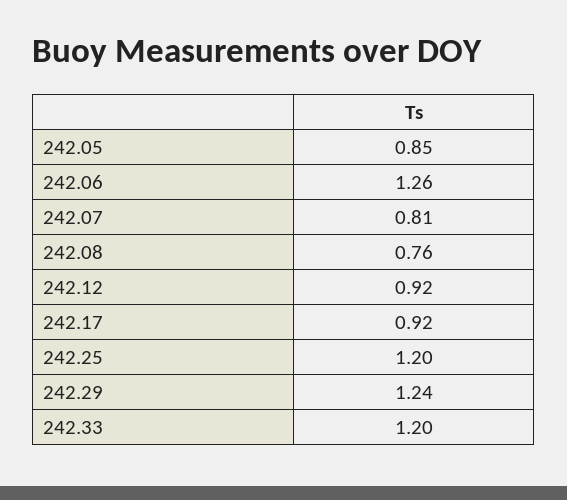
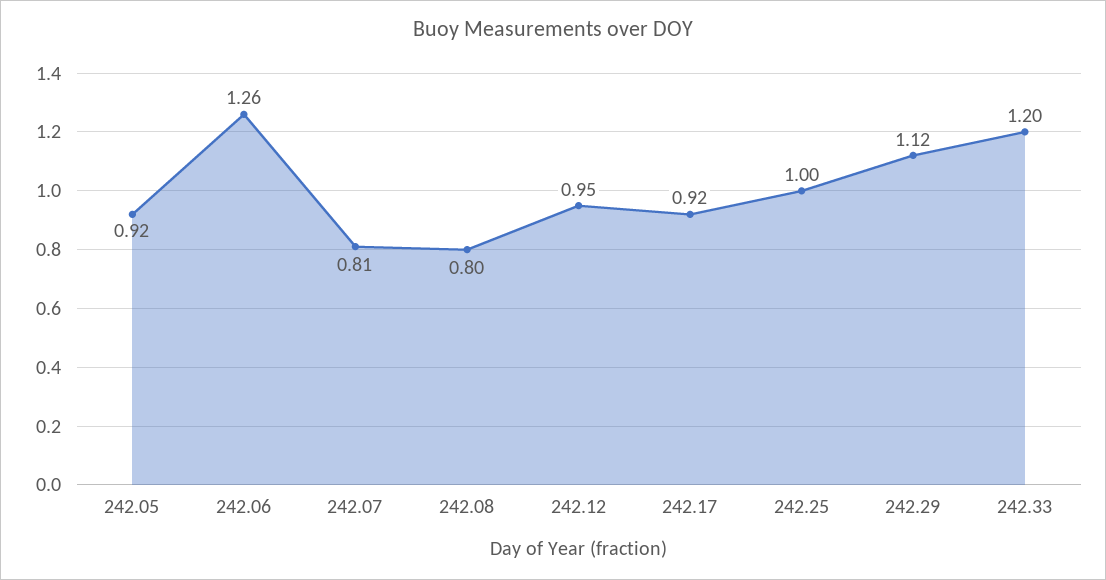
242.05: 0.85 -> 0.92
242.08: 0.76 -> 0.8
242.12: 0.92 -> 0.95
242.25: 1.2 -> 1
242.29: 1.24 -> 1.12

